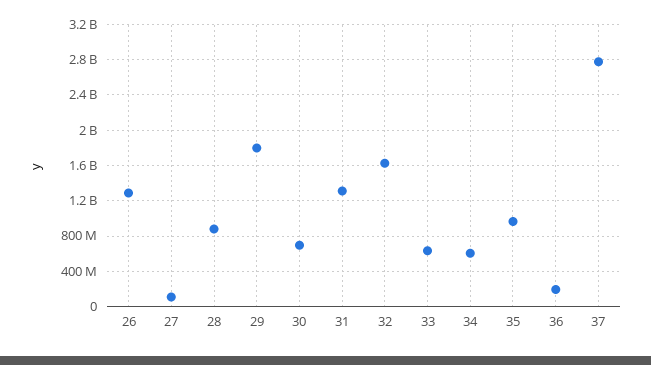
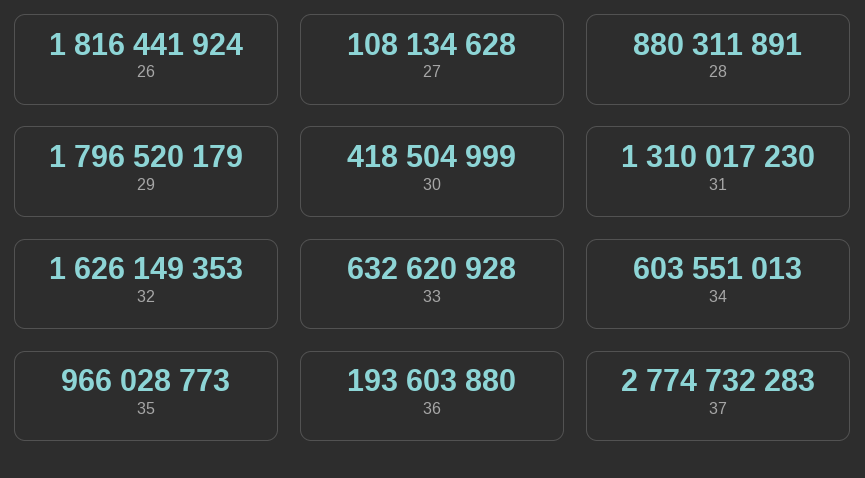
26: 1300000000 -> 1816441924
30: 700000000 -> 418504999

